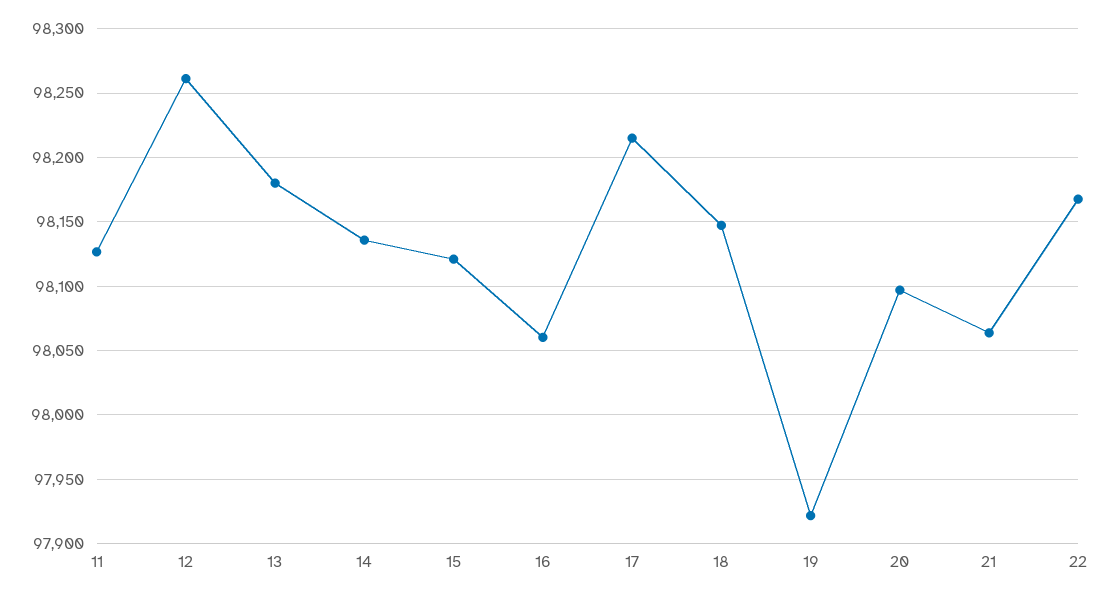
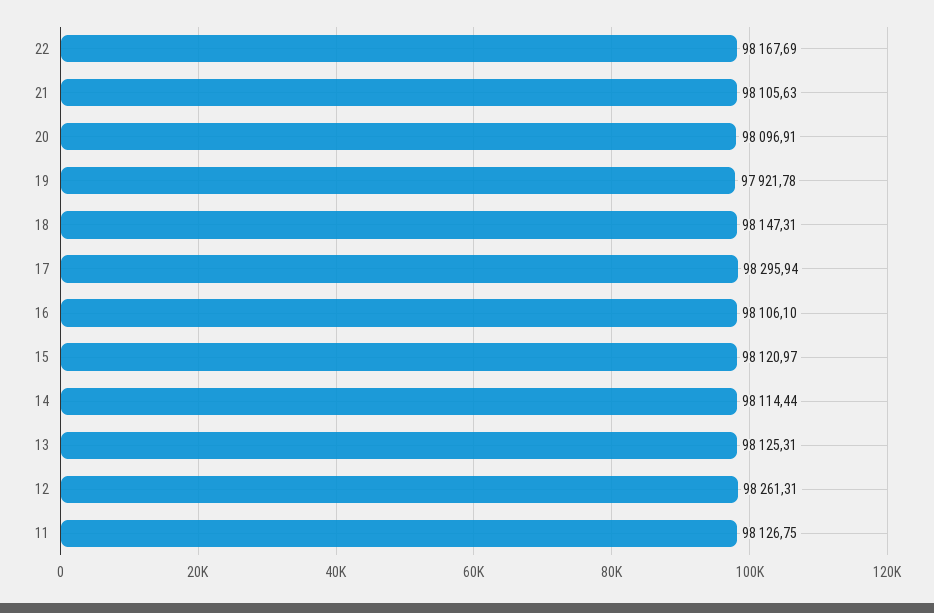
13: 98180 -> 98125.31
14: 98135 -> 98114.44
16: 98060 -> 98106.1
17: 98215 -> 98295.94
21: 98065 -> 98105.63

